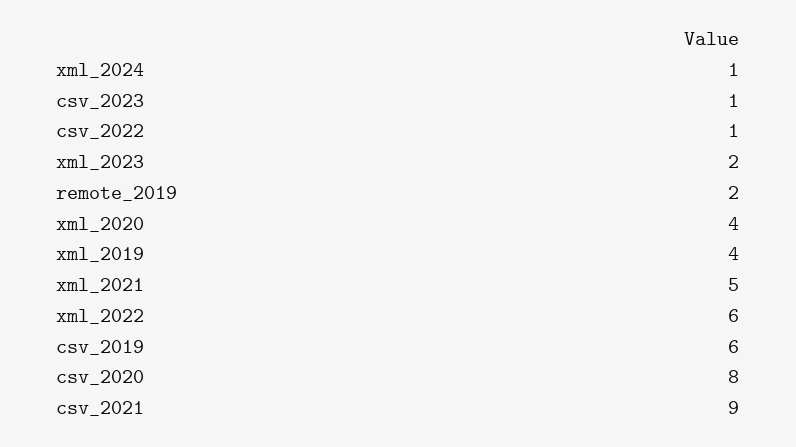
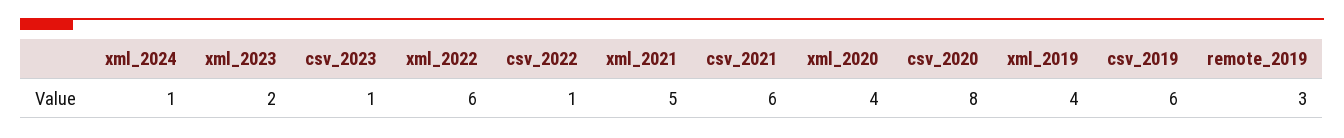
remote_2019: 2 -> 3
csv_2021: 9 -> 6

